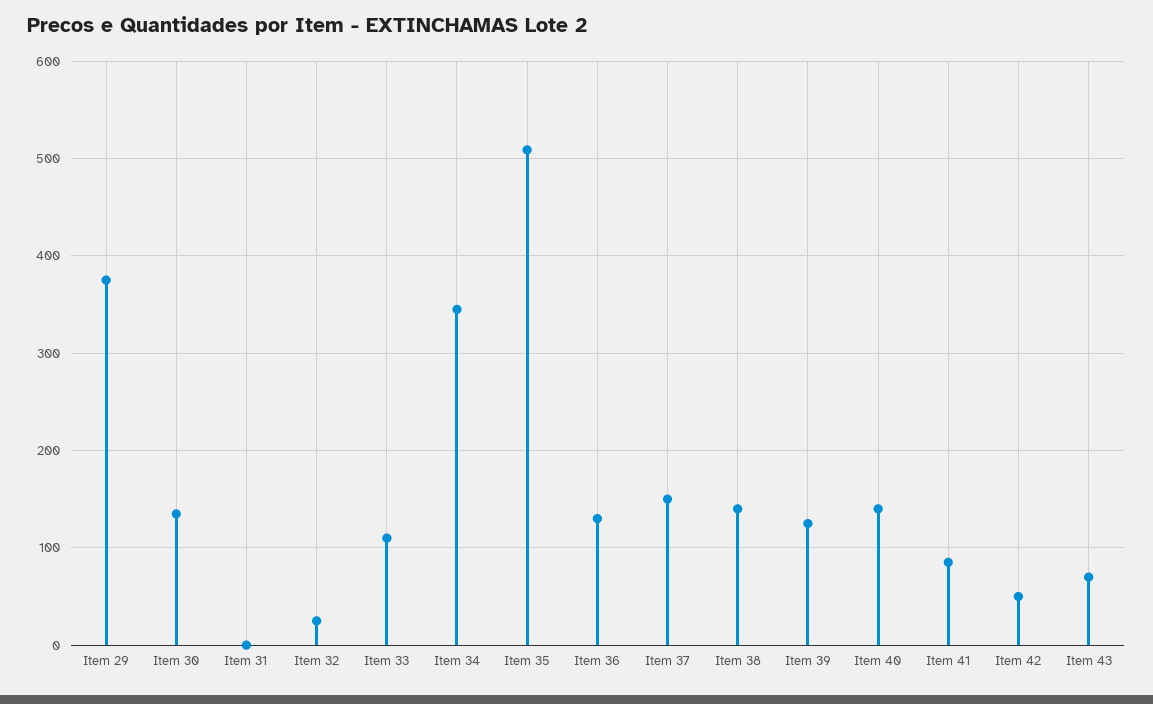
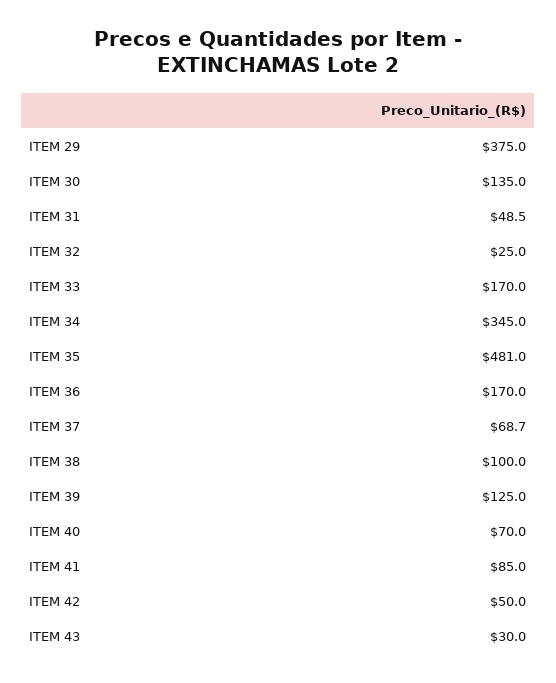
Item 31: 0 -> 48.5
Item 33: 110 -> 170
Item 35: 510 -> 481
Item 36: 130 -> 170
Item 37: 150 -> 68.7
Item 38: 140 -> 100
Item 40: 140 -> 70
Item 43: 70 -> 30

